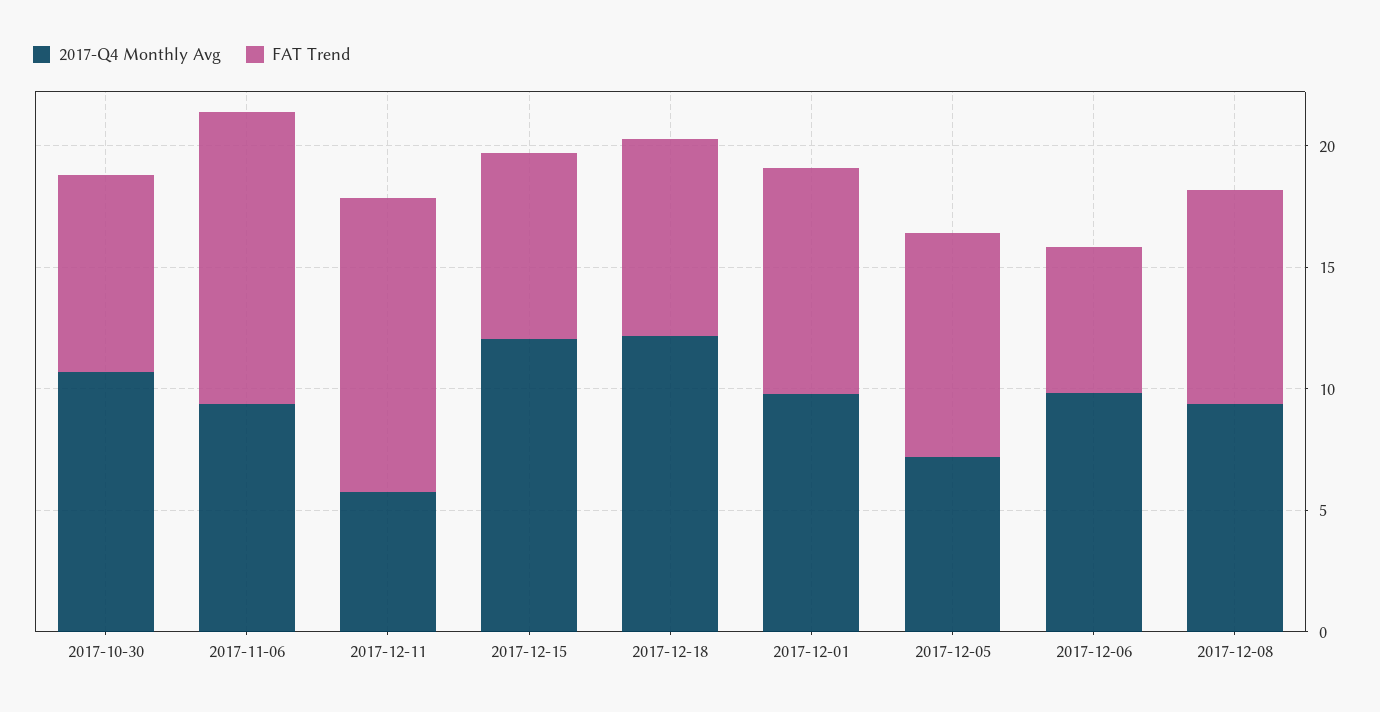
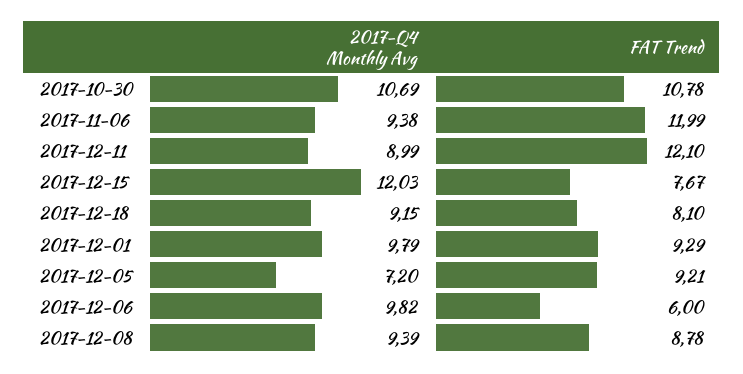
FAT Trend, 2017-10-30: 8 -> 10.78
2017-Q4 Monthly Avg, 2017-12-11: 6 -> 8.99
2017-Q4 Monthly Avg, 2017-12-18: 12 -> 9.15

